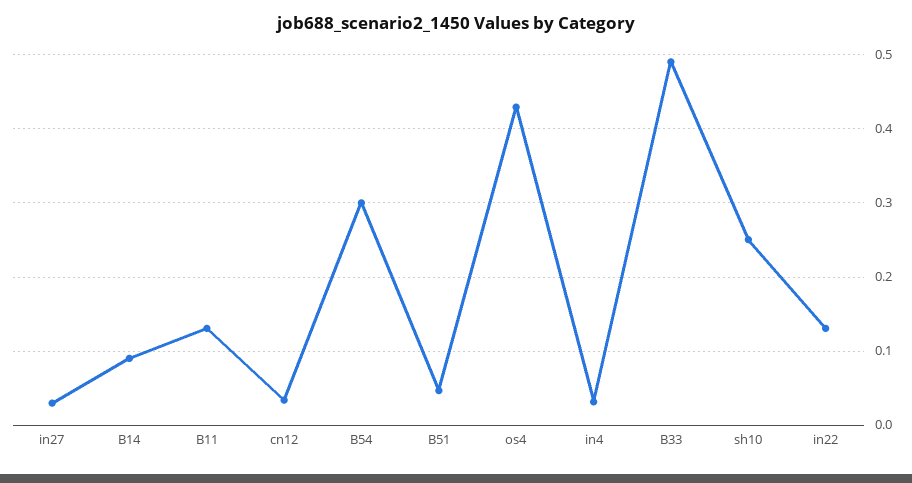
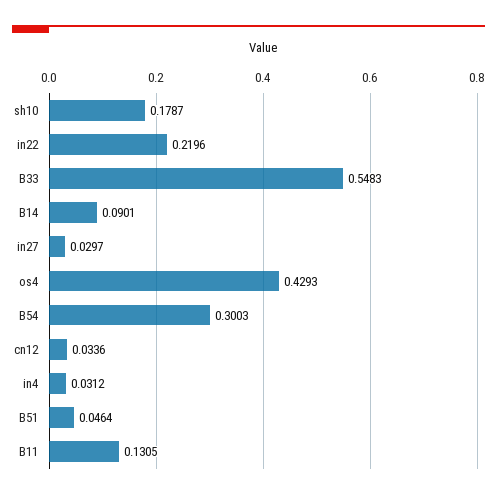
B33: 0.49 -> 0.5483
sh10: 0.25 -> 0.1787
in22: 0.13 -> 0.2196

